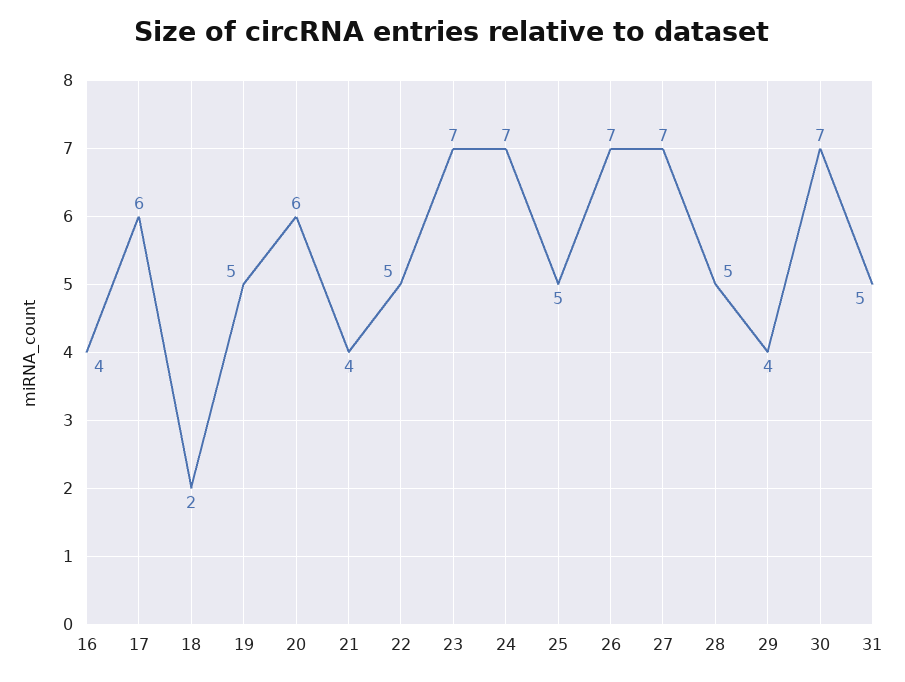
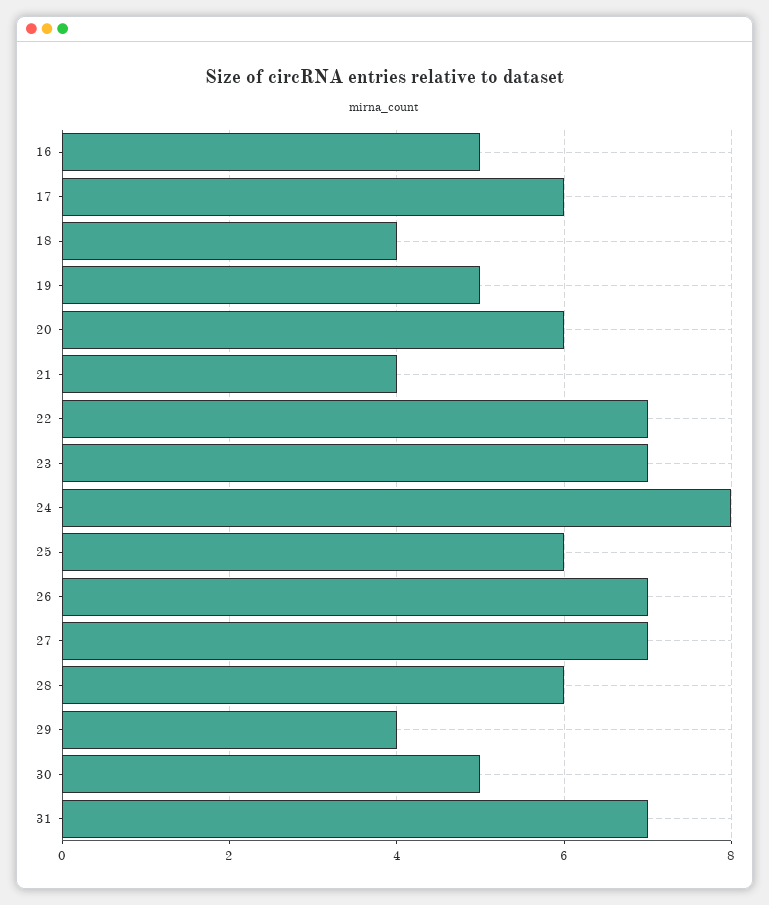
16: 4 -> 5
18: 2 -> 4
22: 5 -> 7
24: 7 -> 8
25: 5 -> 6
28: 5 -> 6
30: 7 -> 5
31: 5 -> 7

